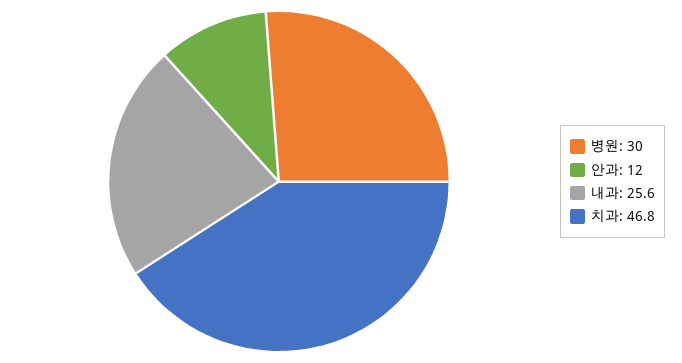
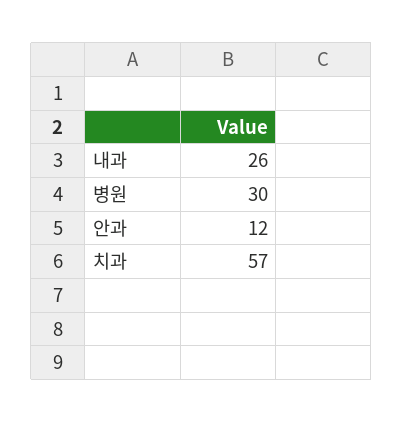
치과: 46.8 -> 57

